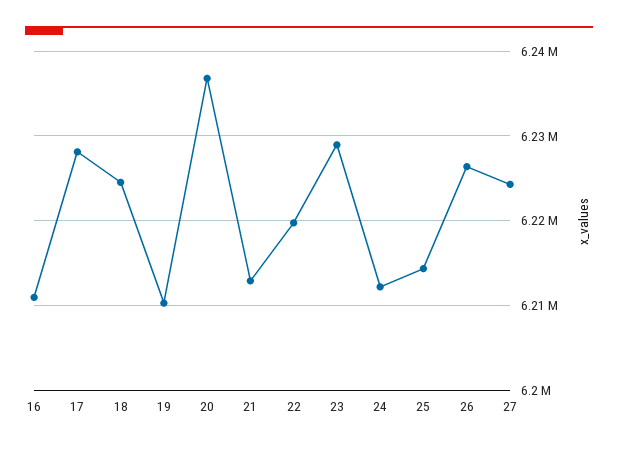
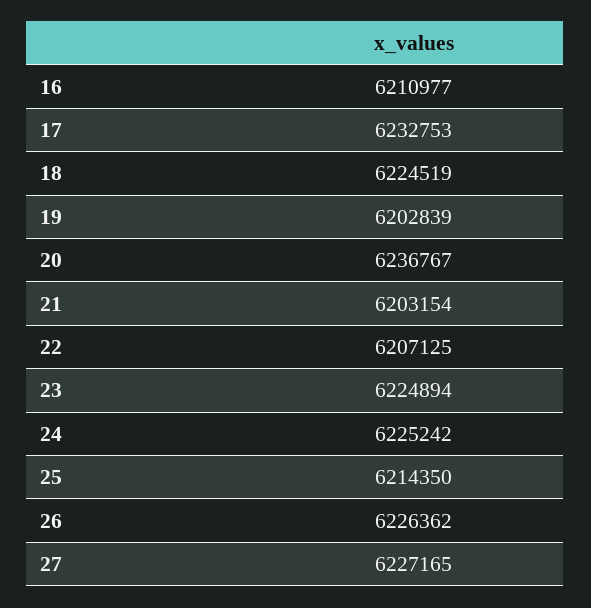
17: 6228000 -> 6232753
19: 6210000 -> 6202839
21: 6213000 -> 6203154
22: 6220000 -> 6207125
23: 6229000 -> 6224894
24: 6212000 -> 6225242
27: 6224000 -> 6227165

